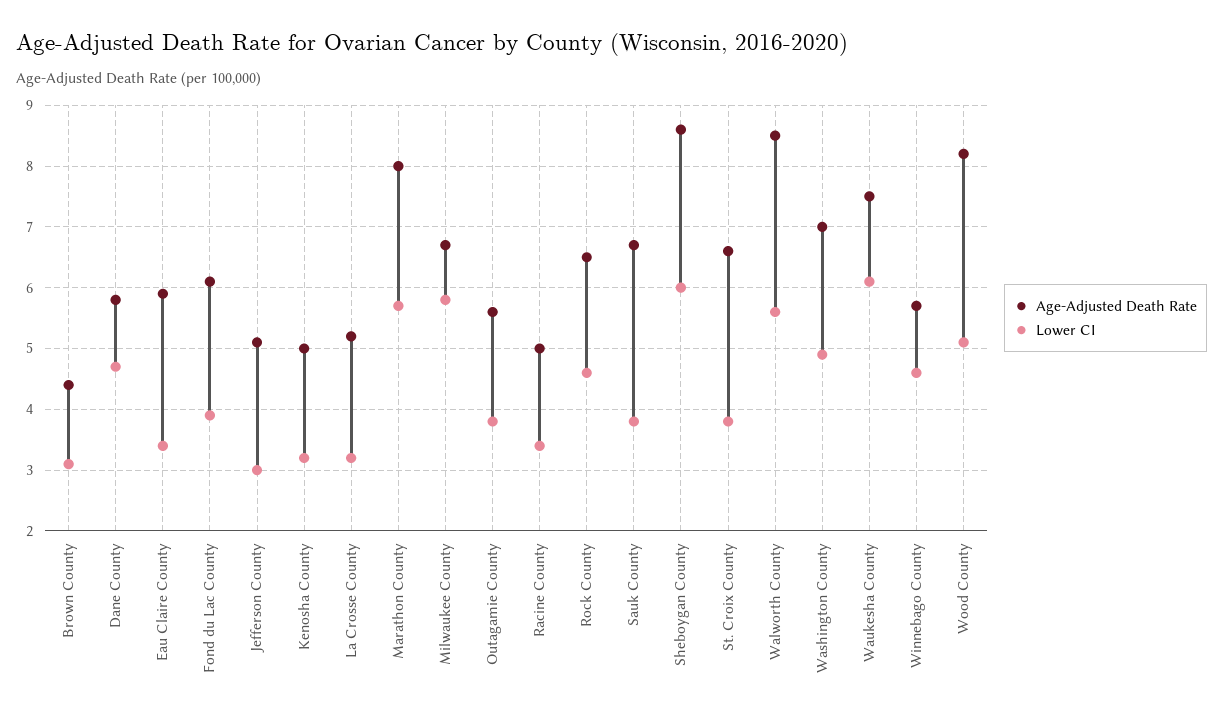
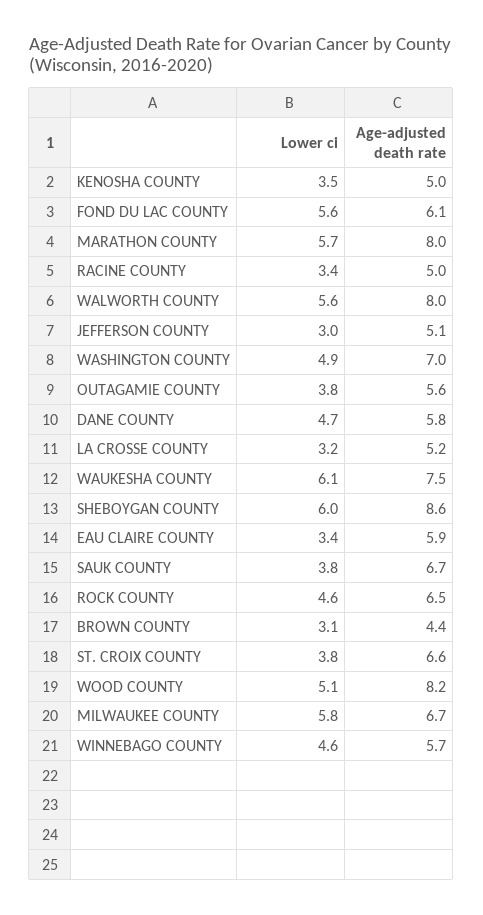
Lower CI, Fond du Lac County: 3.9 -> 5.6
Lower CI, Kenosha County: 3.2 -> 3.5
Age-Adjusted Death Rate, Walworth County: 8.5 -> 8

